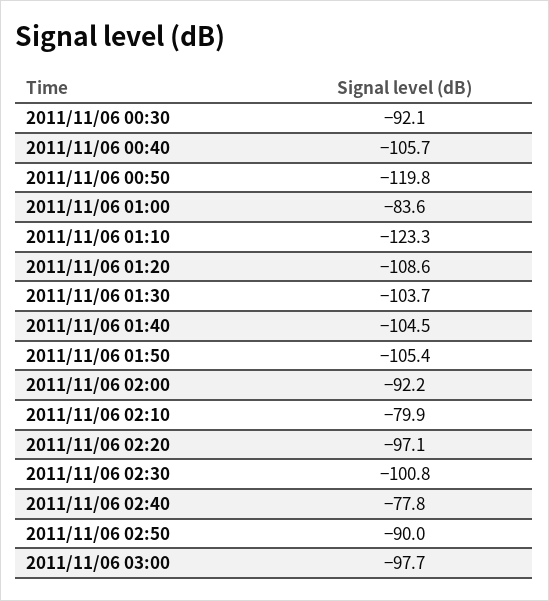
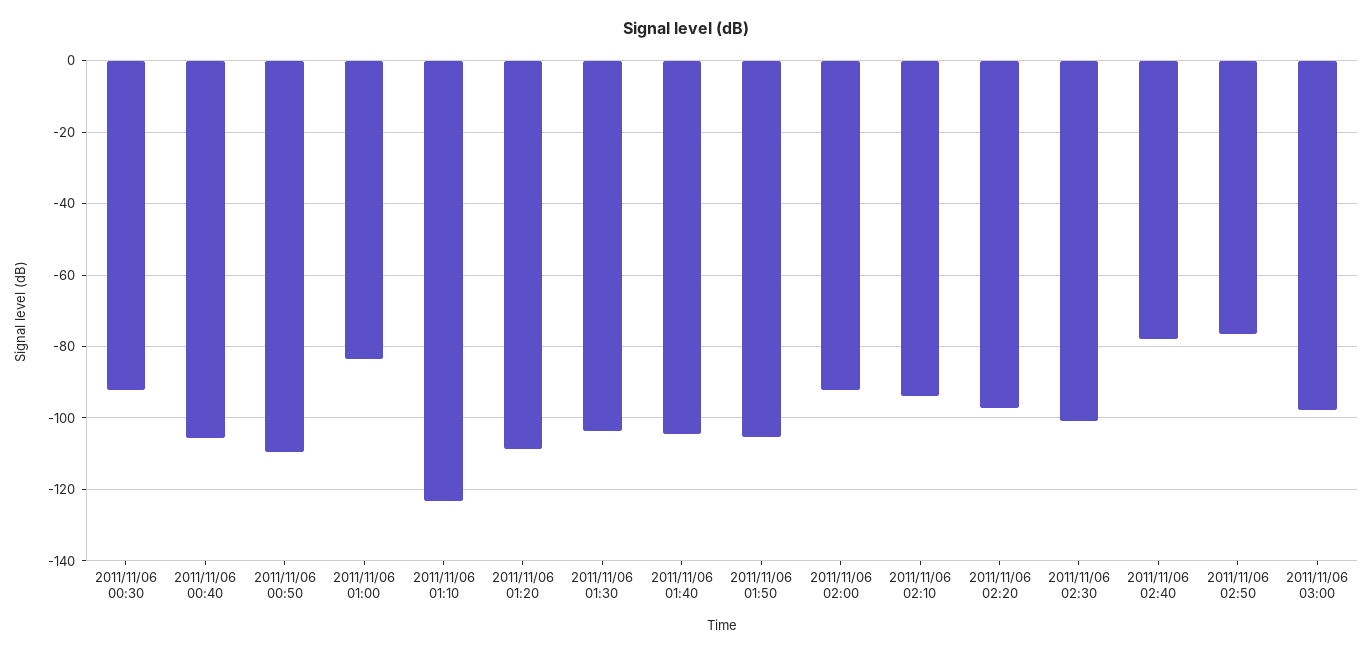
2011/11/06 00:50: -119.8 -> -110
2011/11/06 02:10: -79.9 -> -94
2011/11/06 02:50: -90 -> -76

